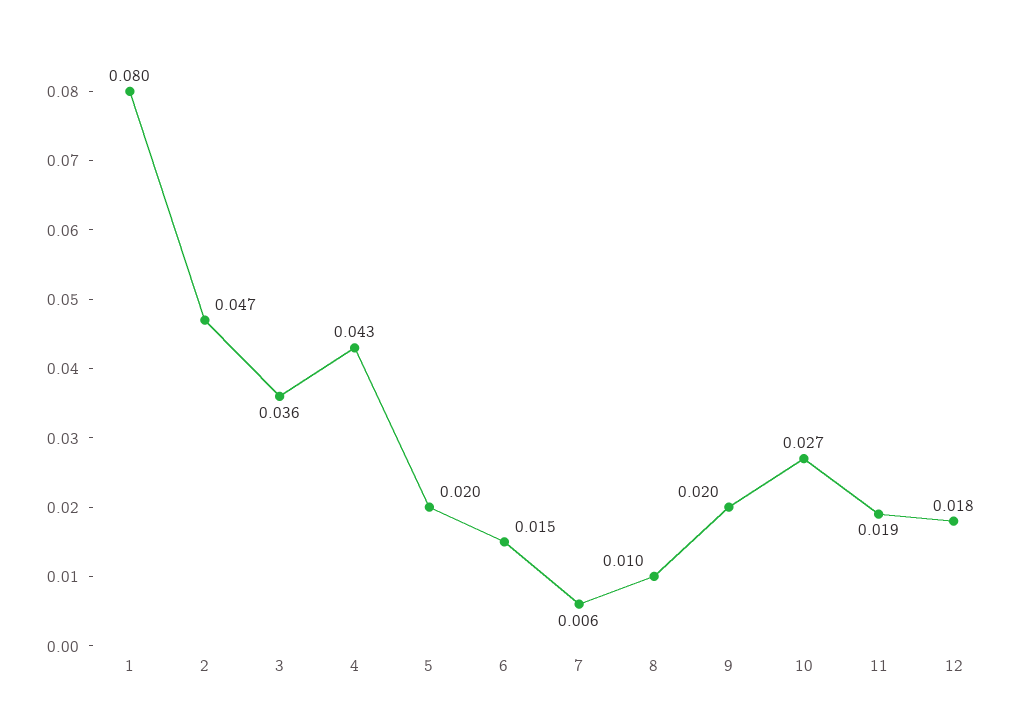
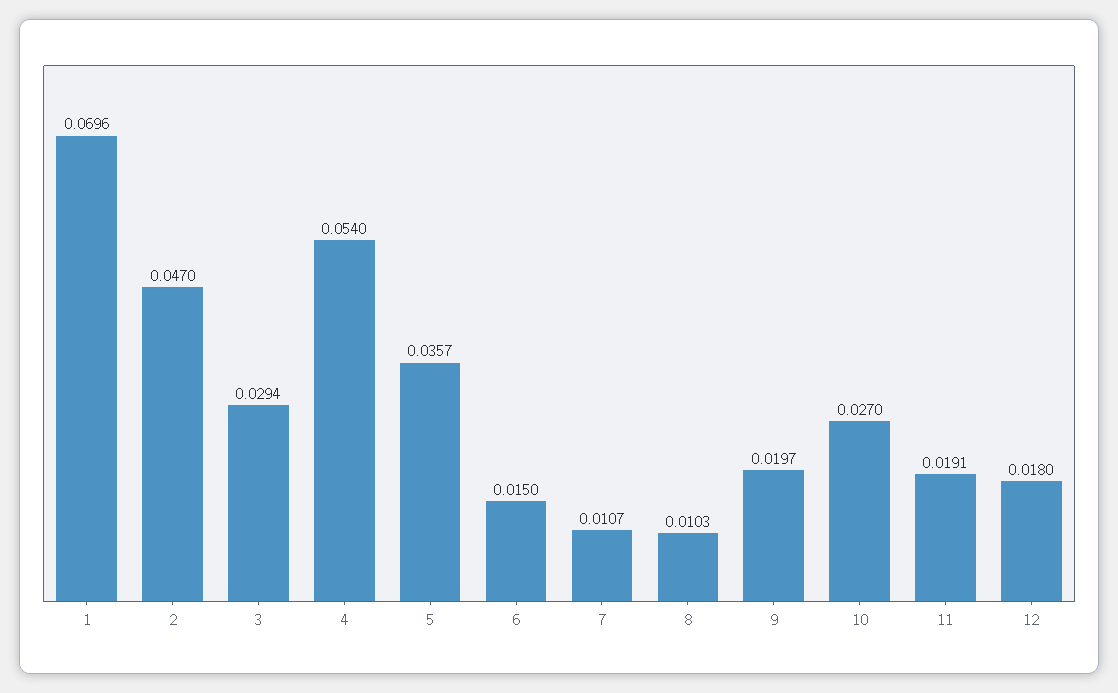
1: 0.08 -> 0.0696
3: 0.036 -> 0.0294
4: 0.043 -> 0.054
5: 0.02 -> 0.0357
7: 0.006 -> 0.0107

